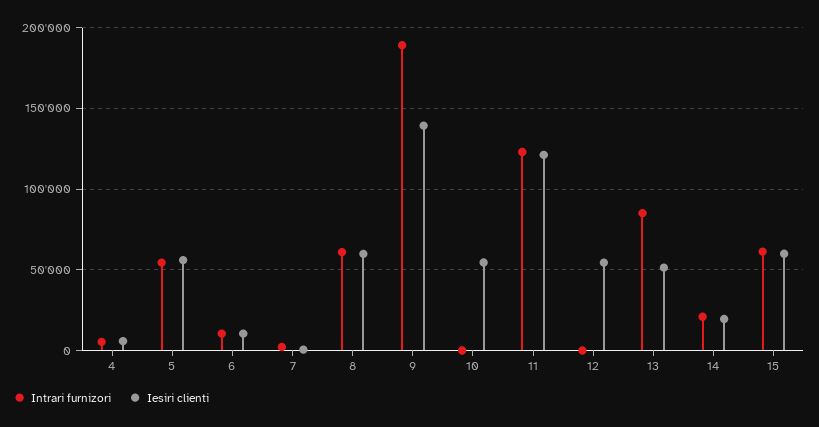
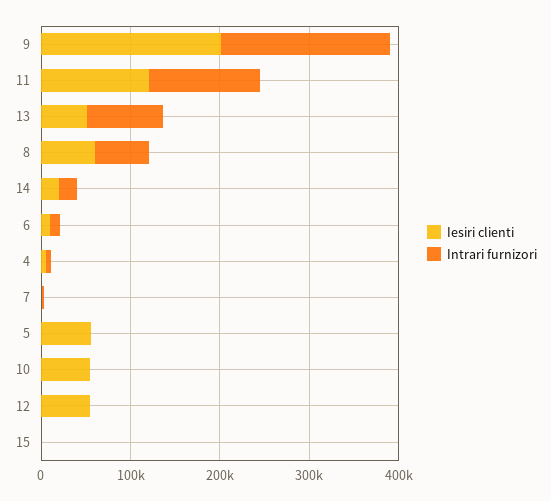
Intrari furnizori, 5: 55000 -> 0
Iesiri clienti, 9: 140000 -> 200000
Intrari furnizori, 15: 60000 -> 0
Iesiri clienti, 15: 60000 -> 0

